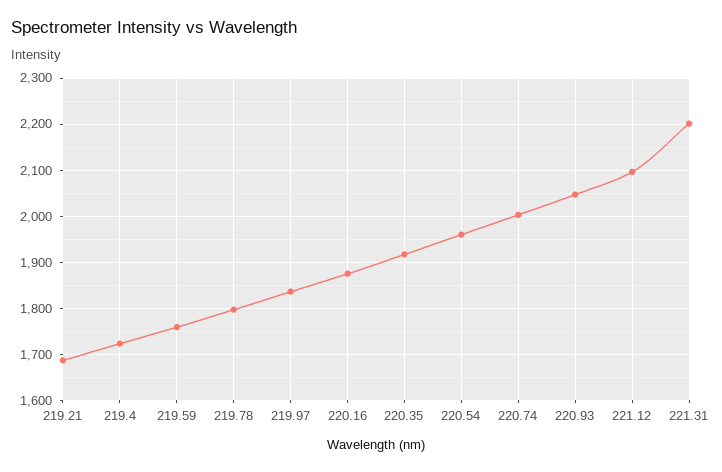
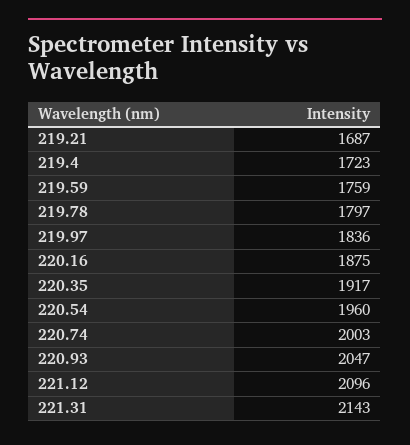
221.31: 2200 -> 2143

